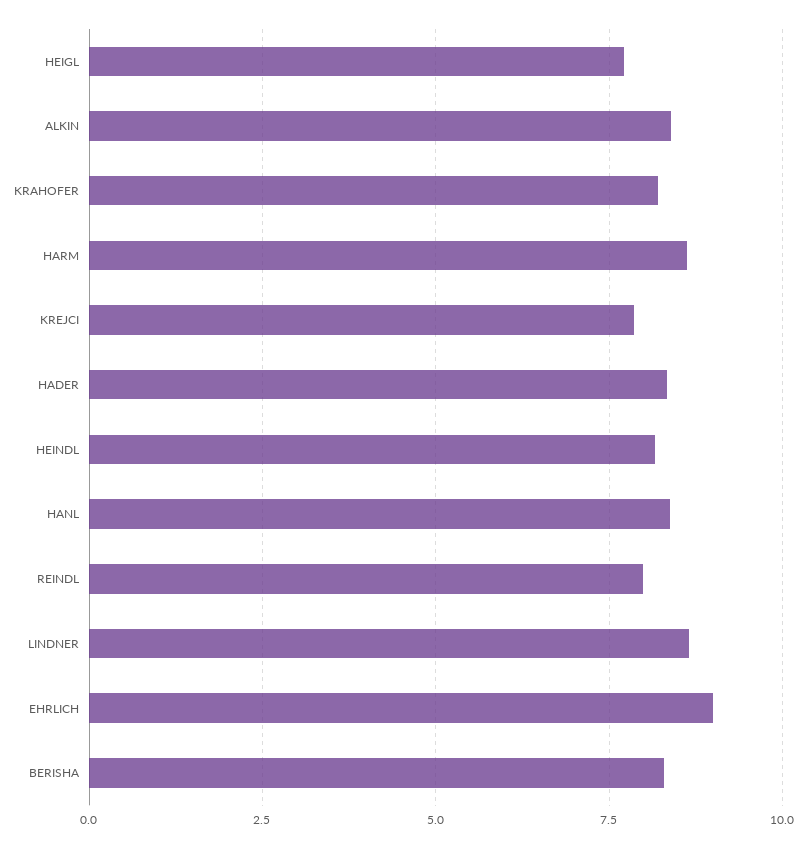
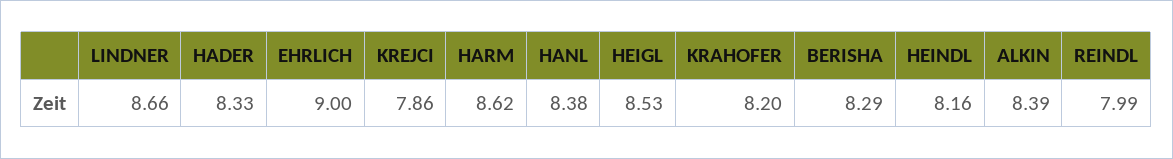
HEIGL: 7.75 -> 8.53

